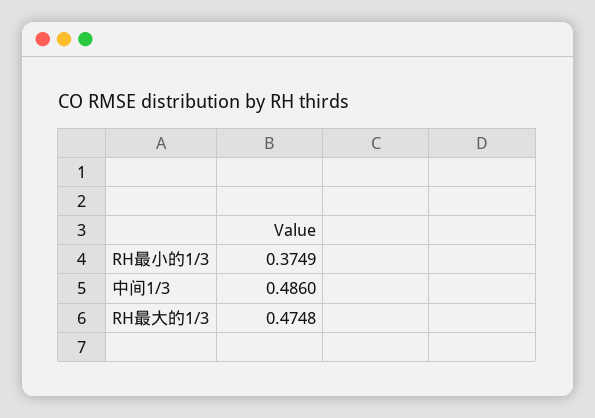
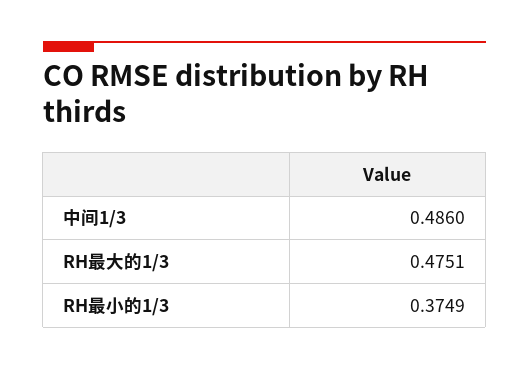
RH最大的1/3: 0.4748 -> 0.4751

